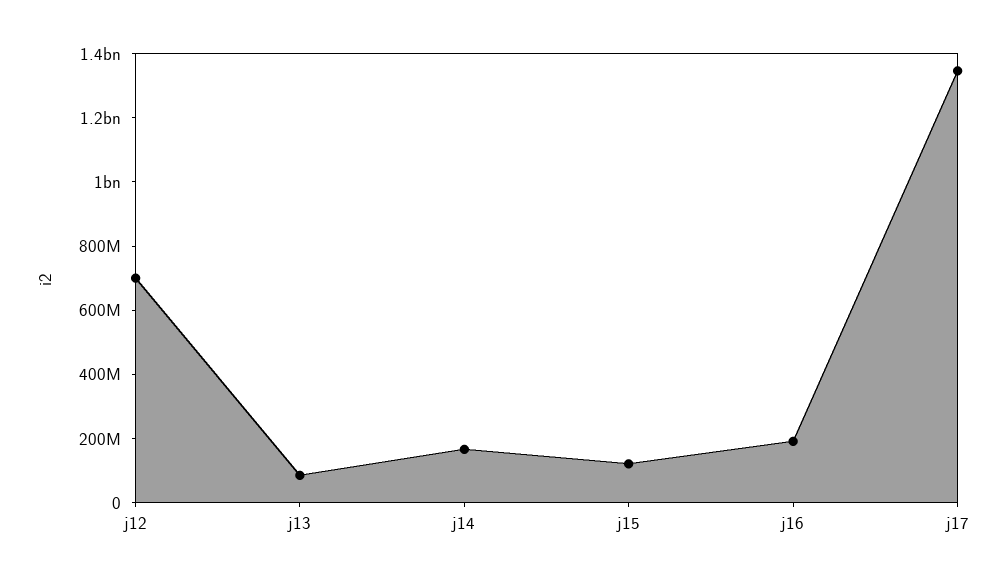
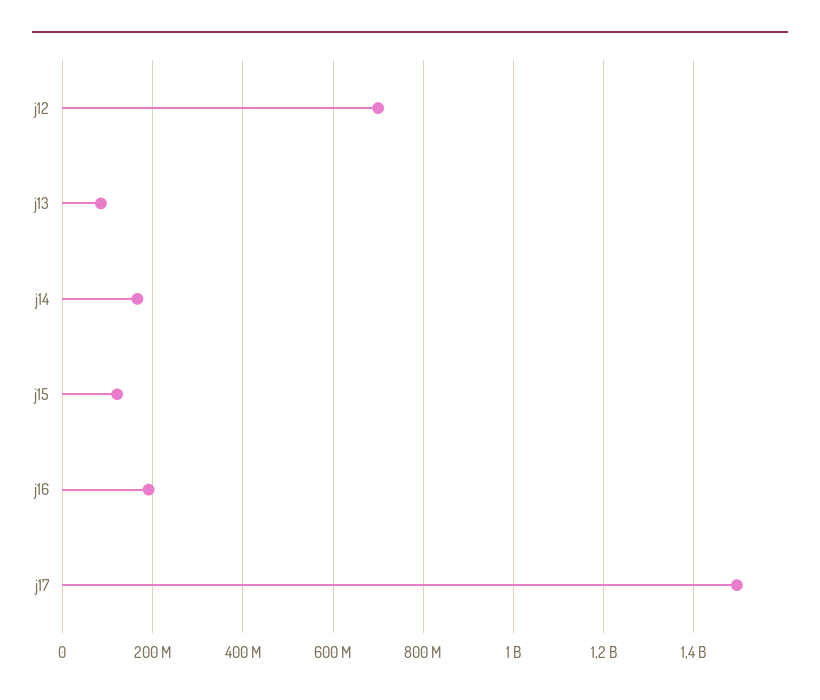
j17: 1350000000 -> 1500000000

